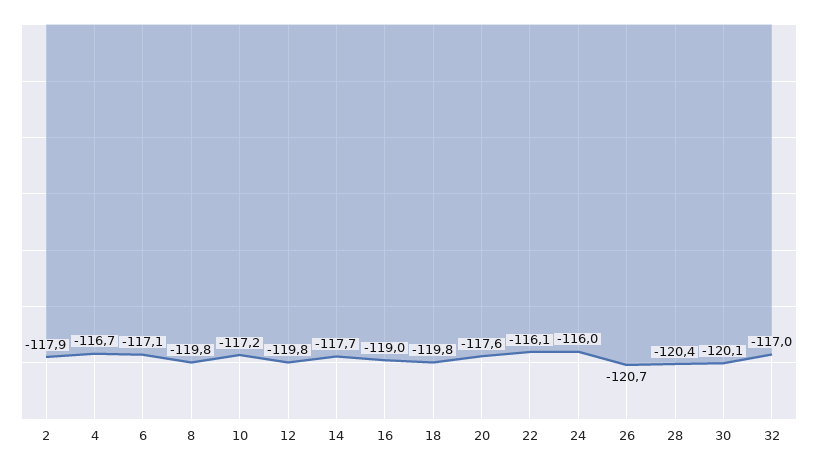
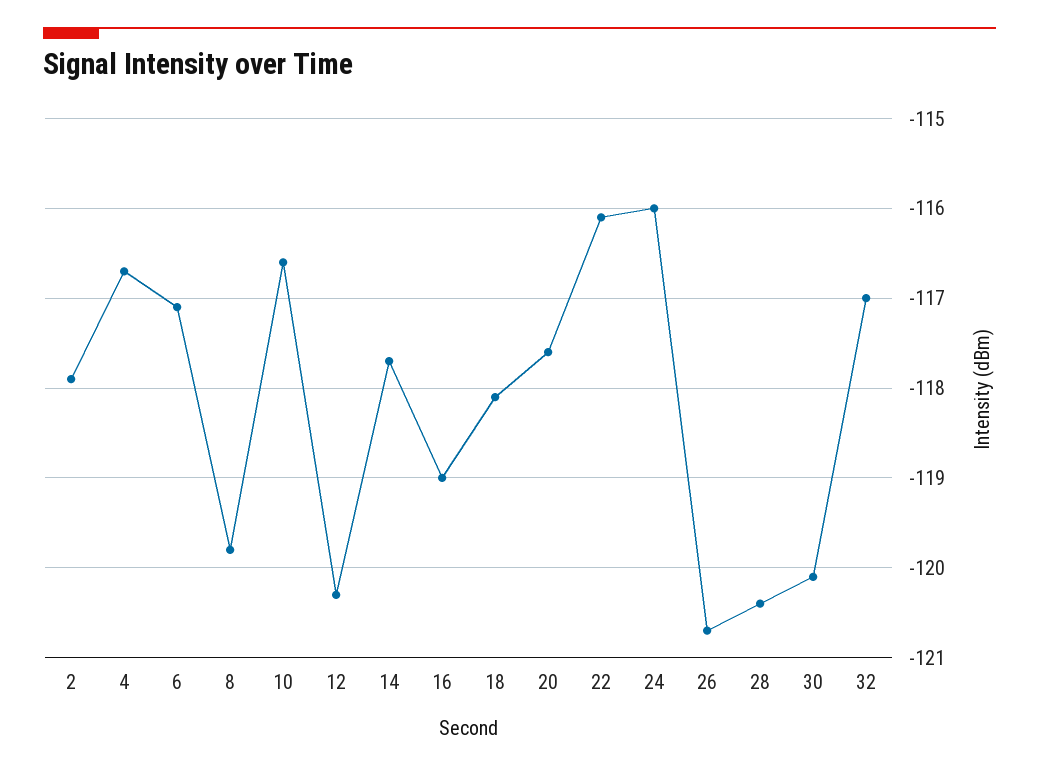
10: -117.2 -> -116.6
12: -119.8 -> -120.3
18: -119.8 -> -118.1

